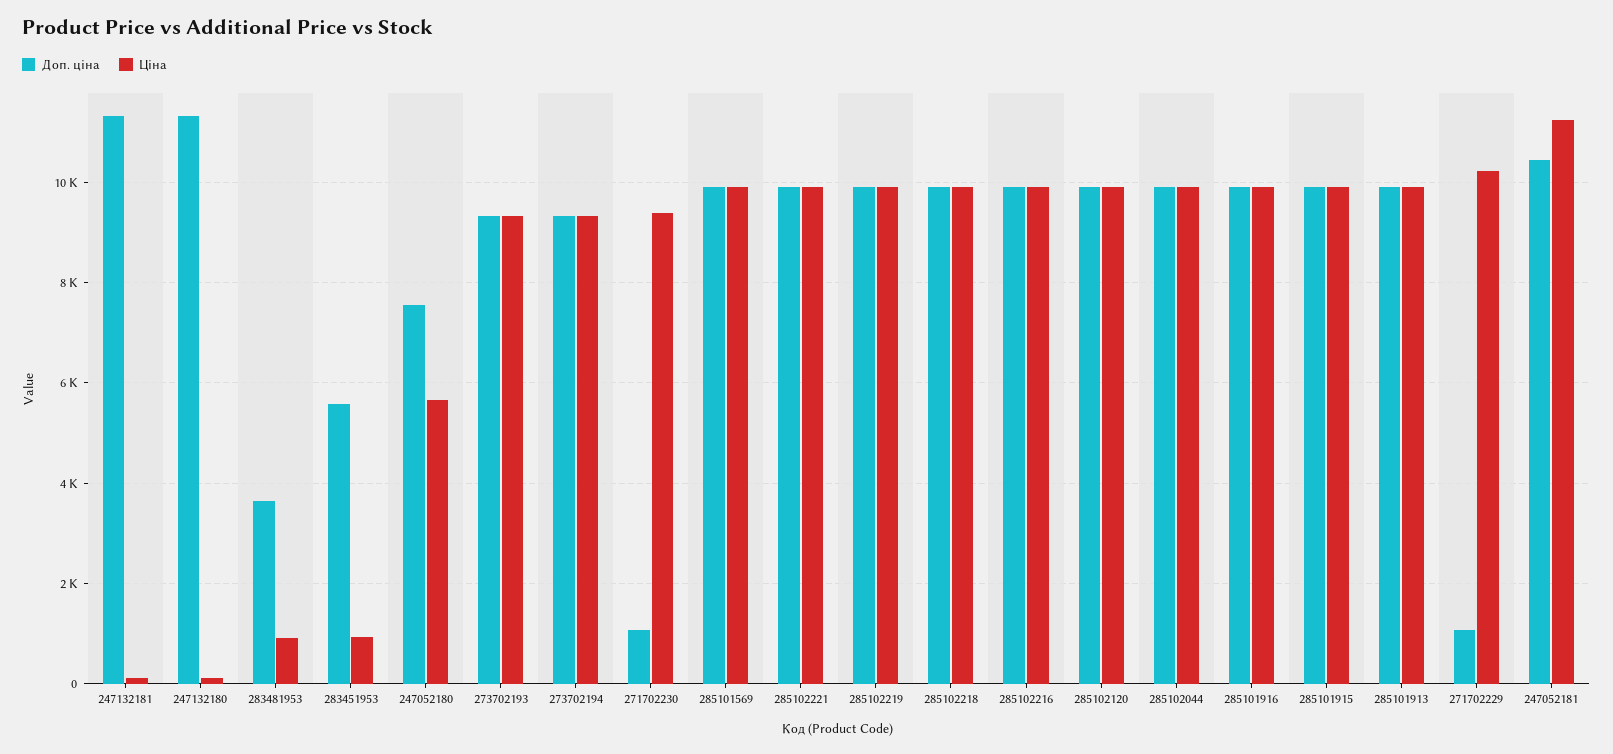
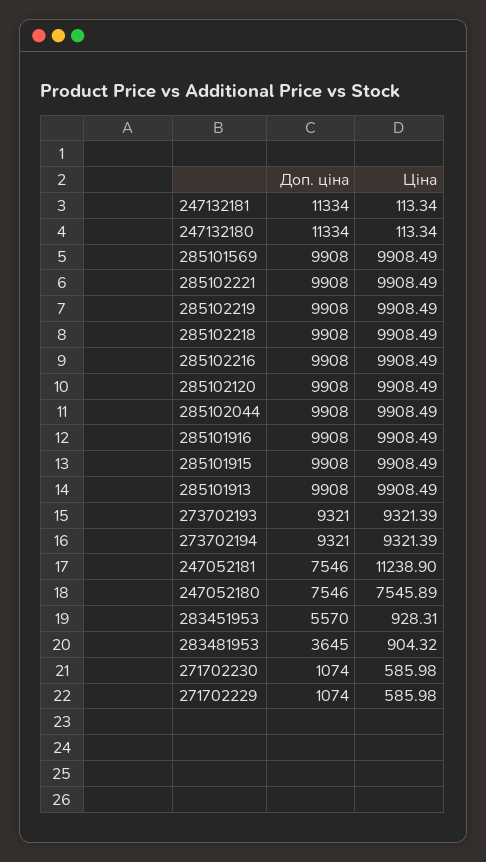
Ціна, 247052180: 5600 -> 7545.89
Ціна, 271702230: 9400 -> 585.98
Ціна, 271702229: 10200 -> 585.98
Доп. ціна, 247052181: 10400 -> 7546

